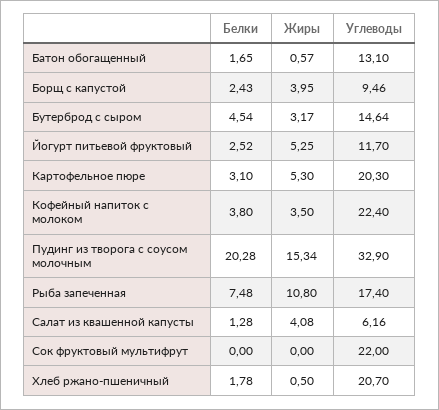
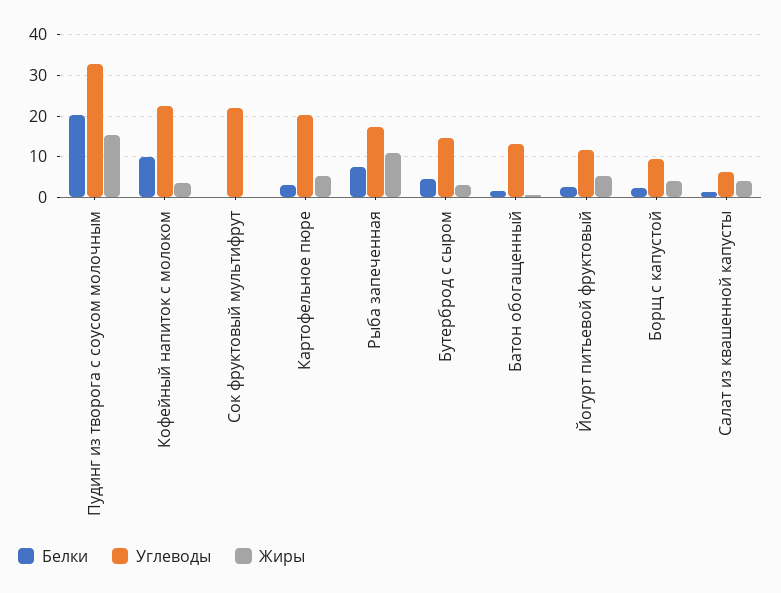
Белки, Кофейный напиток с молоком: 3.8 -> 10
Белки, Хлеб ржано-пшеничный: 1.78 -> none
Жиры, Хлеб ржано-пшеничный: 0.5 -> none
Углеводы, Хлеб ржано-пшеничный: 20.7 -> none

